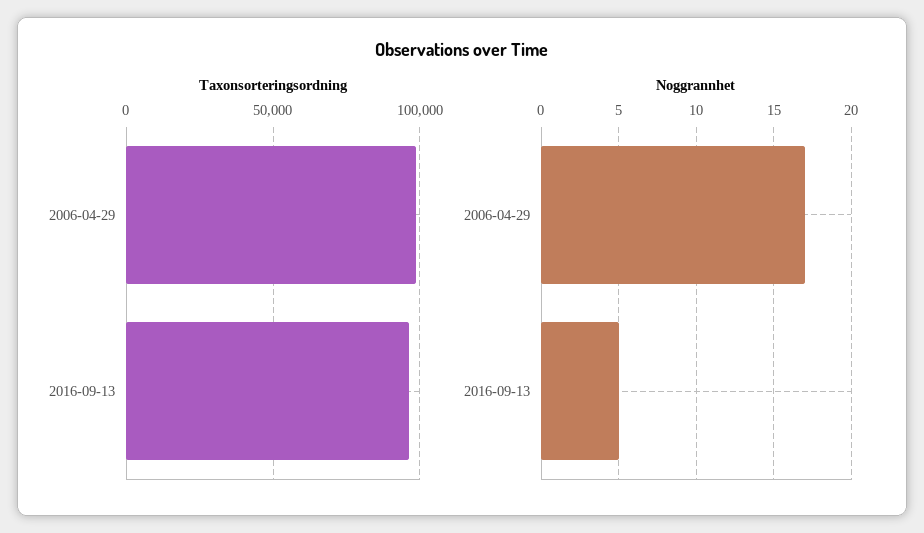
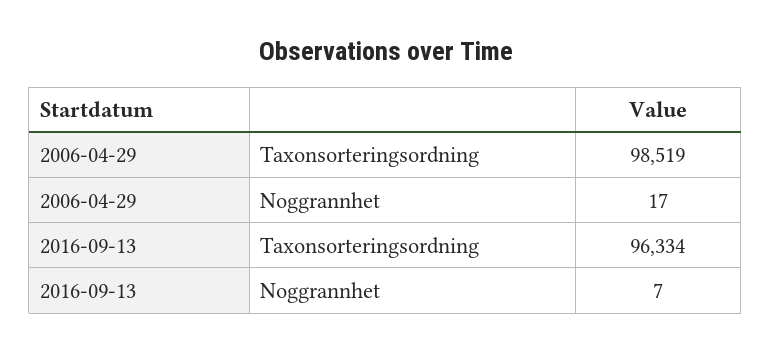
Noggrannhet, 2016-09-13: 5 -> 7

